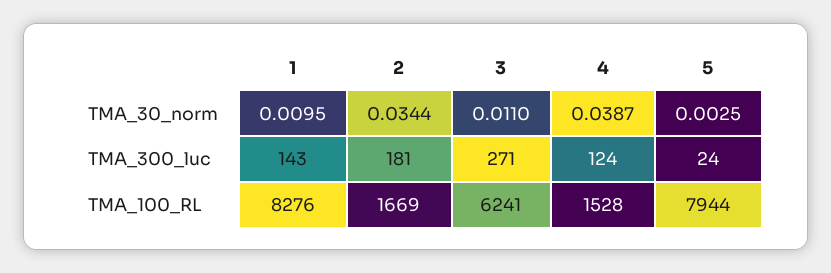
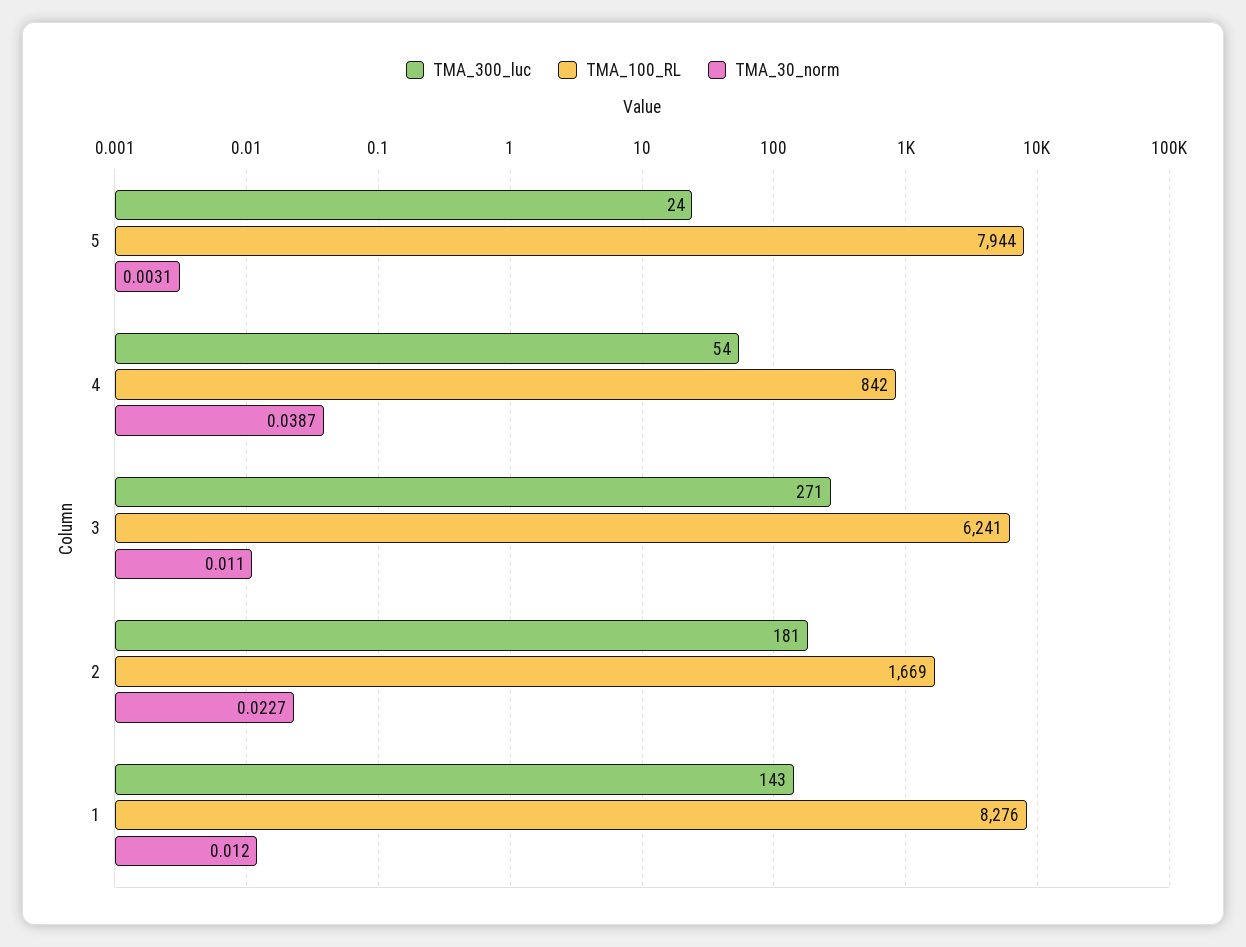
TMA_30_norm, 1: 0.0095 -> 0.012
TMA_30_norm, 2: 0.0344 -> 0.0227
TMA_30_norm, 5: 0.0025 -> 0.0031
TMA_300_luc, 4: 124 -> 54
TMA_100_RL, 4: 1528 -> 842

